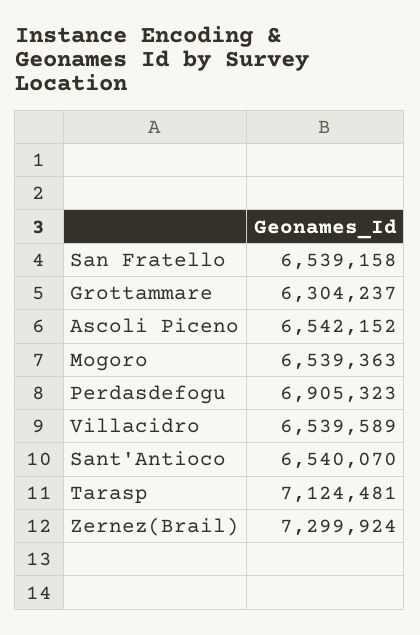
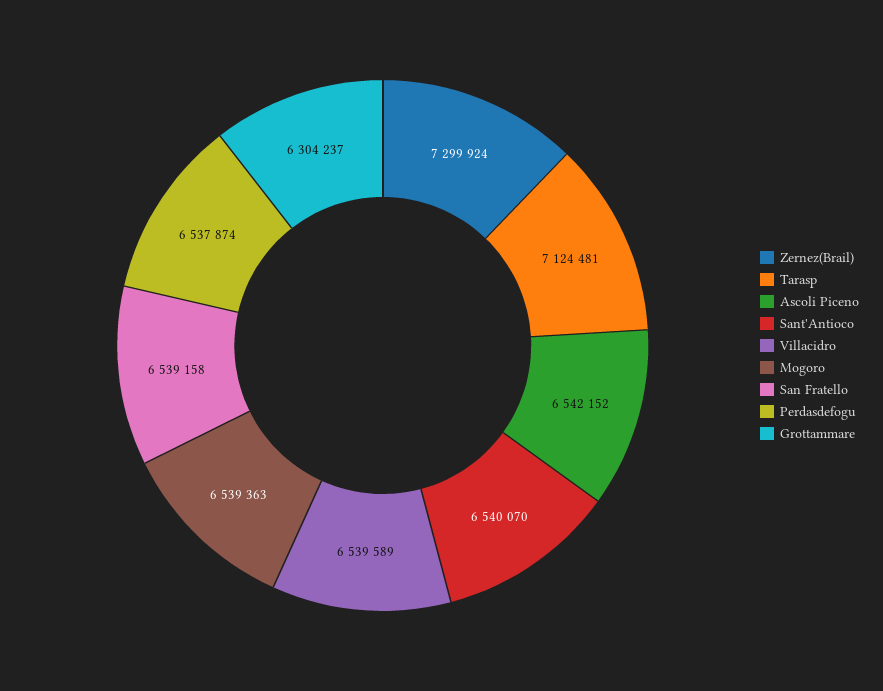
Perdasdefogu: 6905323 -> 6537874

